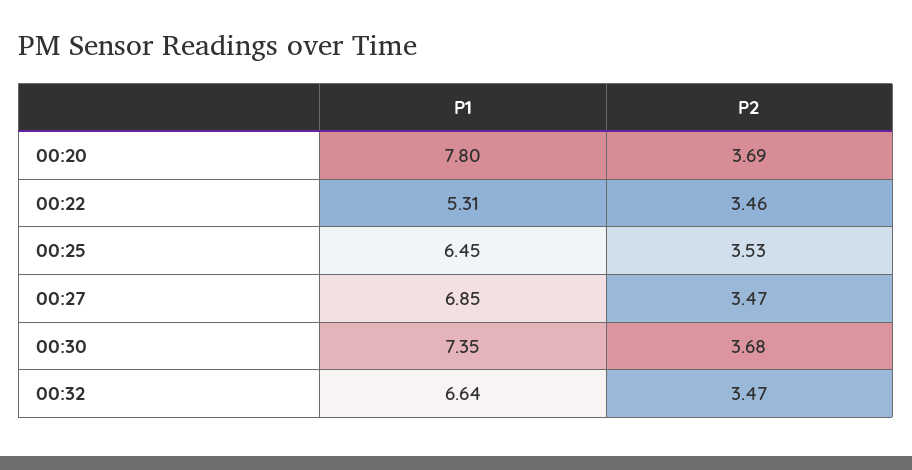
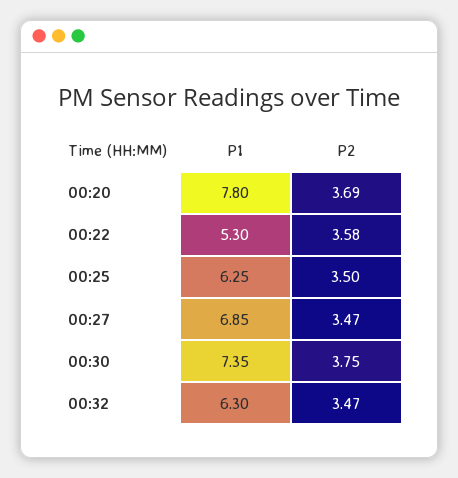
P1, 00:22: 5.31 -> 5.3
P2, 00:22: 3.46 -> 3.58
P1, 00:25: 6.45 -> 6.25
P2, 00:25: 3.53 -> 3.5
P2, 00:30: 3.68 -> 3.75
P1, 00:32: 6.64 -> 6.3

